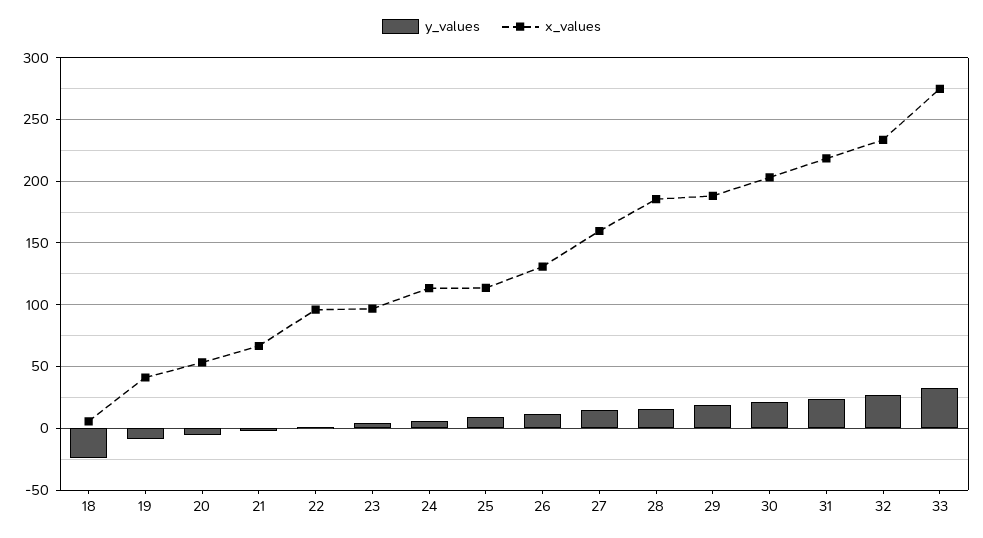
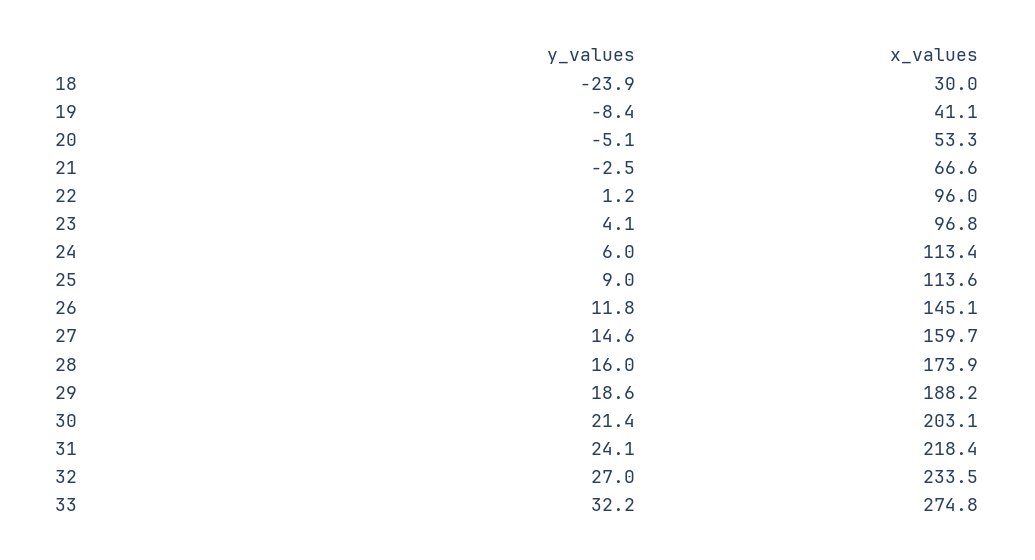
x_values, 18: 5 -> 30
x_values, 26: 130 -> 145.1
x_values, 28: 185 -> 173.9

